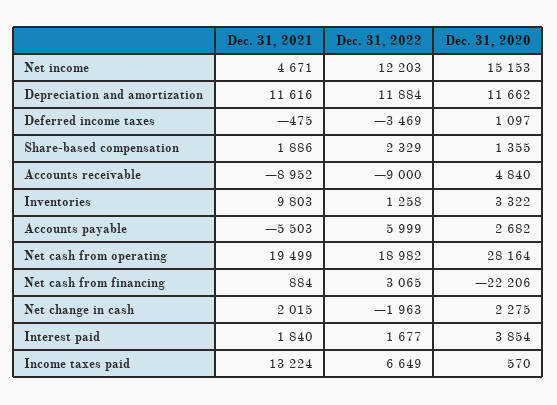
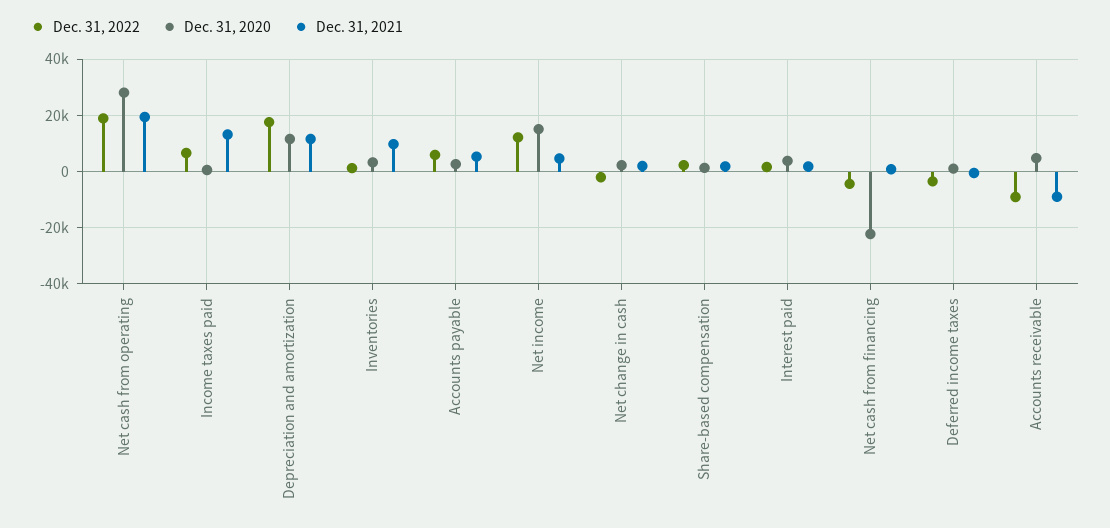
Dec. 31, 2022, Depreciation and amortization: 11884 -> 17500
Dec. 31, 2021, Accounts payable: -5503 -> 5000
Dec. 31, 2022, Net cash from financing: 3065 -> -5000

